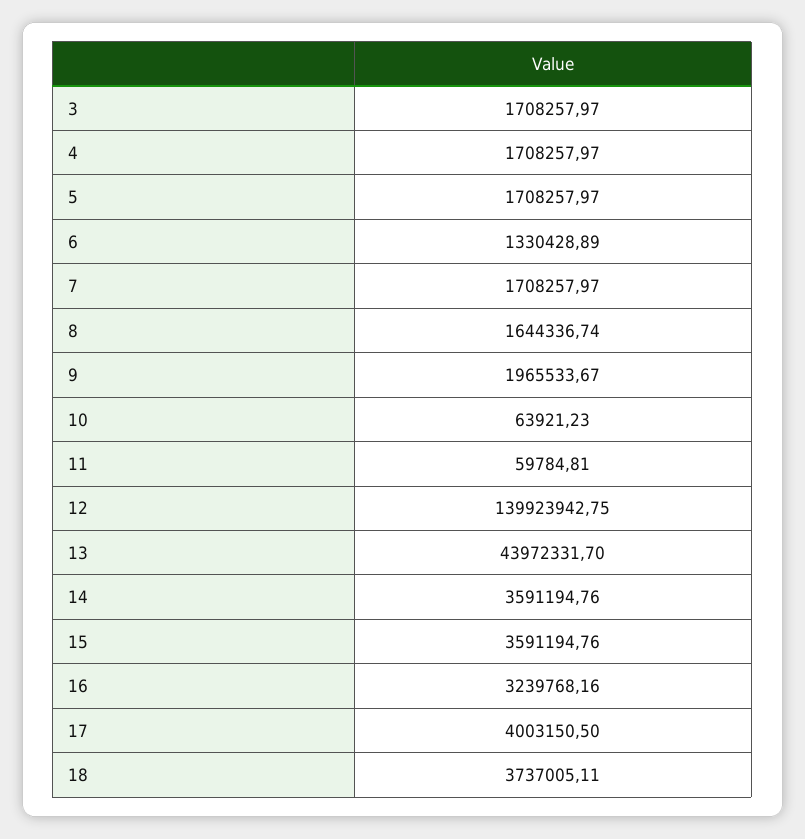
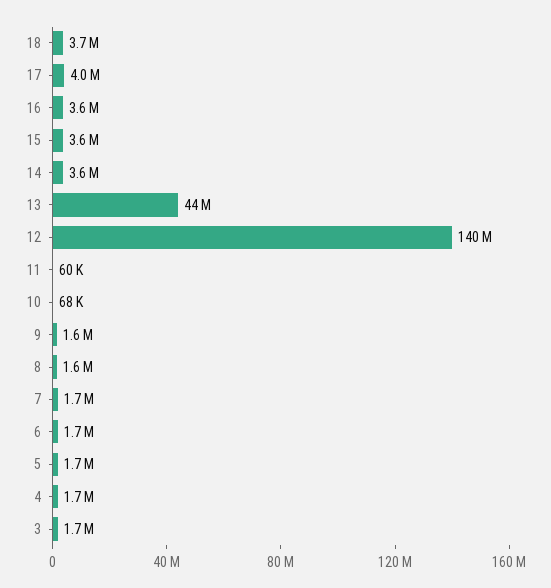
6: 1330428.89 -> 1700000
9: 1965533.67 -> 1600000
10: 63921.23 -> 68000
16: 3239768.16 -> 3600000

